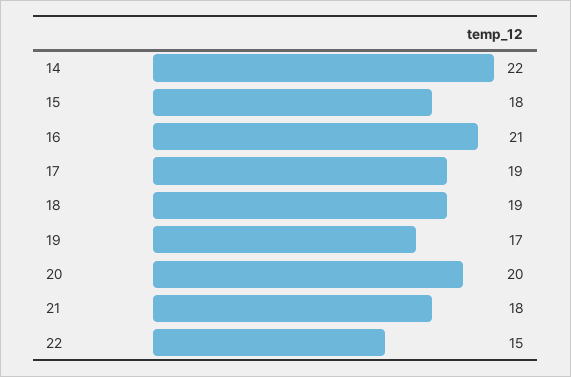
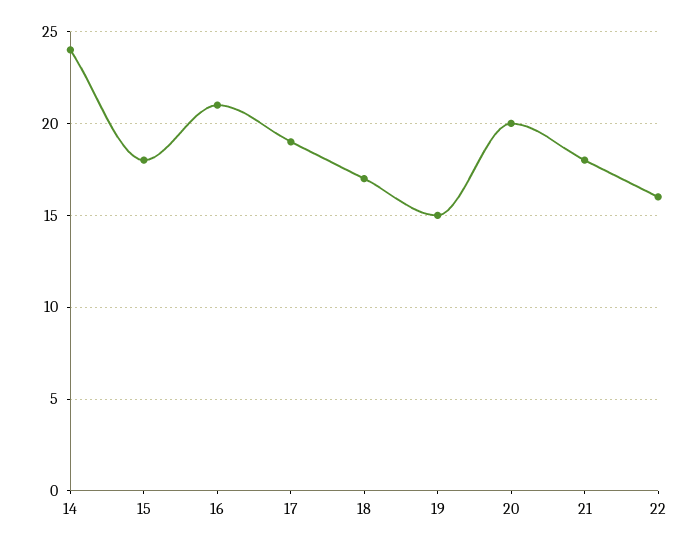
14: 22 -> 24
18: 19 -> 17
19: 17 -> 15
22: 15 -> 16

